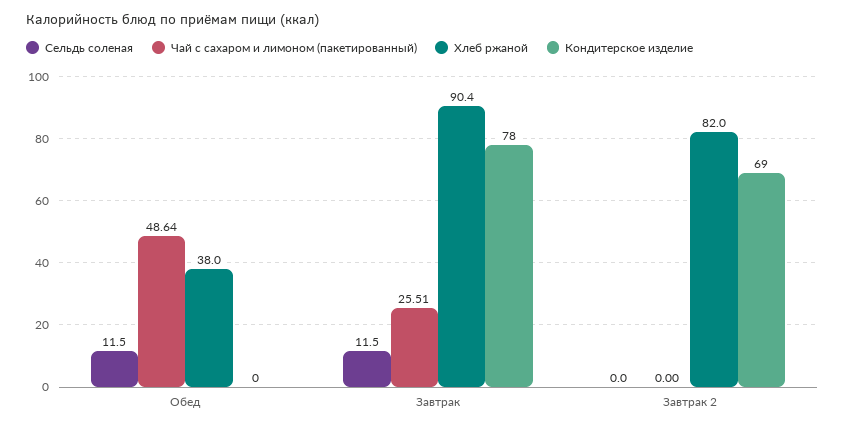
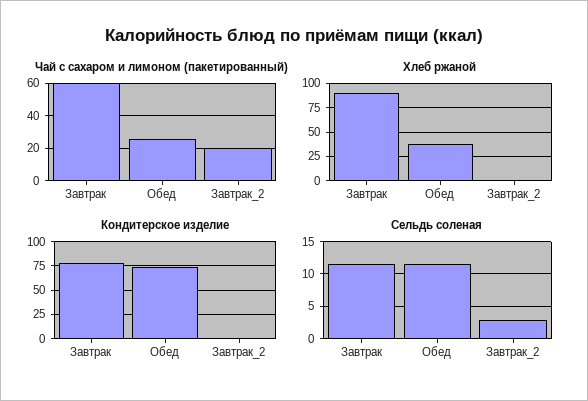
Чай с сахаром и лимоном (пакетированный), Обед: 48.64 -> 25
Кондитерское изделие, Обед: 0 -> 75
Чай с сахаром и лимоном (пакетированный), Завтрак: 25.51 -> 60
Сельдь соленая, Завтрак 2: 0 -> 3
Чай с сахаром и лимоном (пакетированный), Завтрак 2: 0 -> 20
Хлеб ржаной, Завтрак 2: 82 -> 0
Кондитерское изделие, Завтрак 2: 69 -> 0

